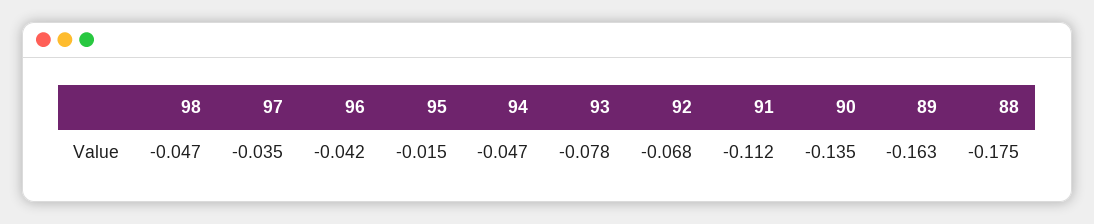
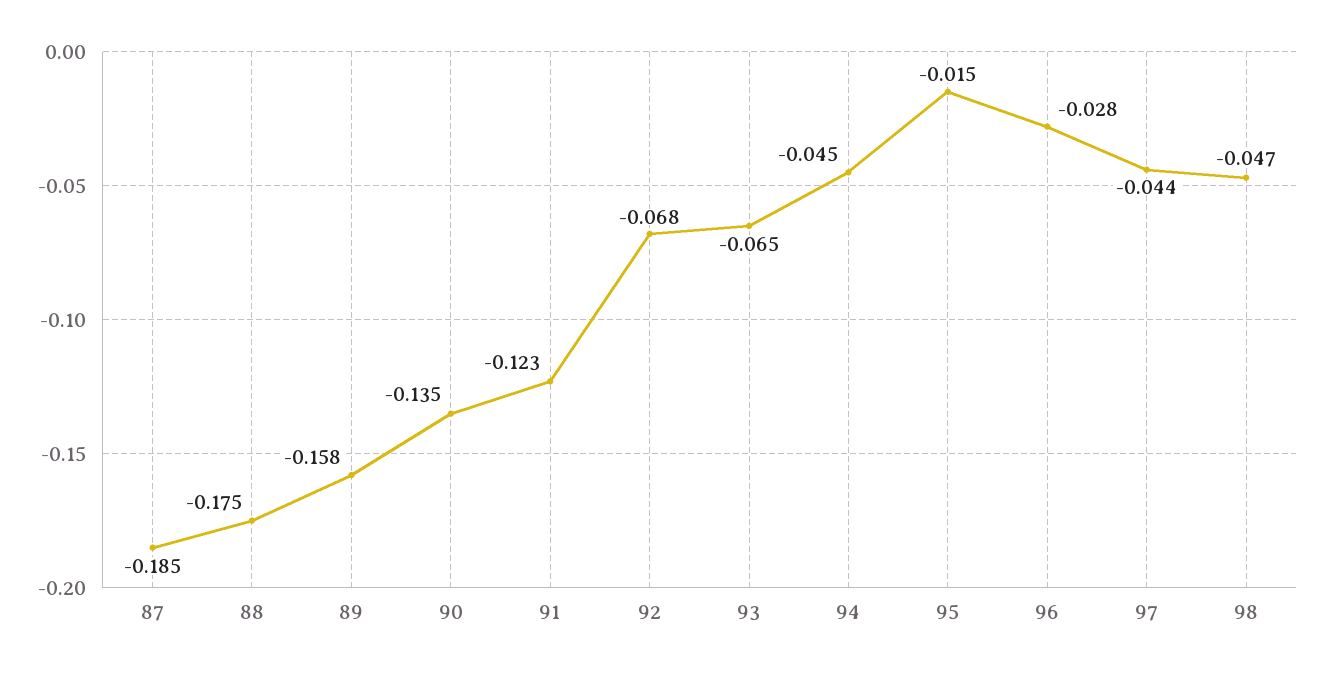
97: -0.035 -> -0.044
96: -0.042 -> -0.028
94: -0.047 -> -0.045
93: -0.078 -> -0.065
91: -0.112 -> -0.123
89: -0.163 -> -0.158
87: none -> -0.185

